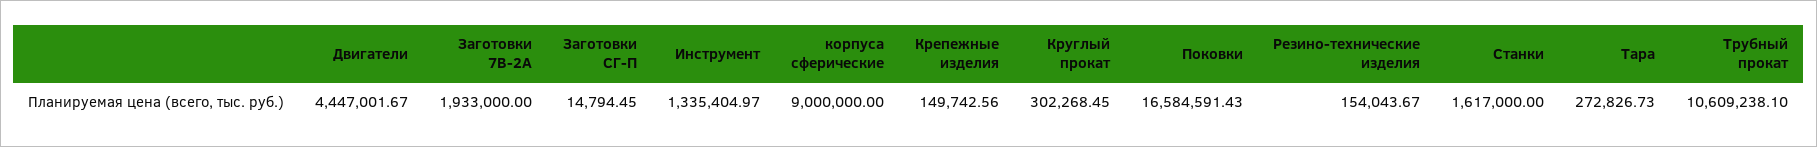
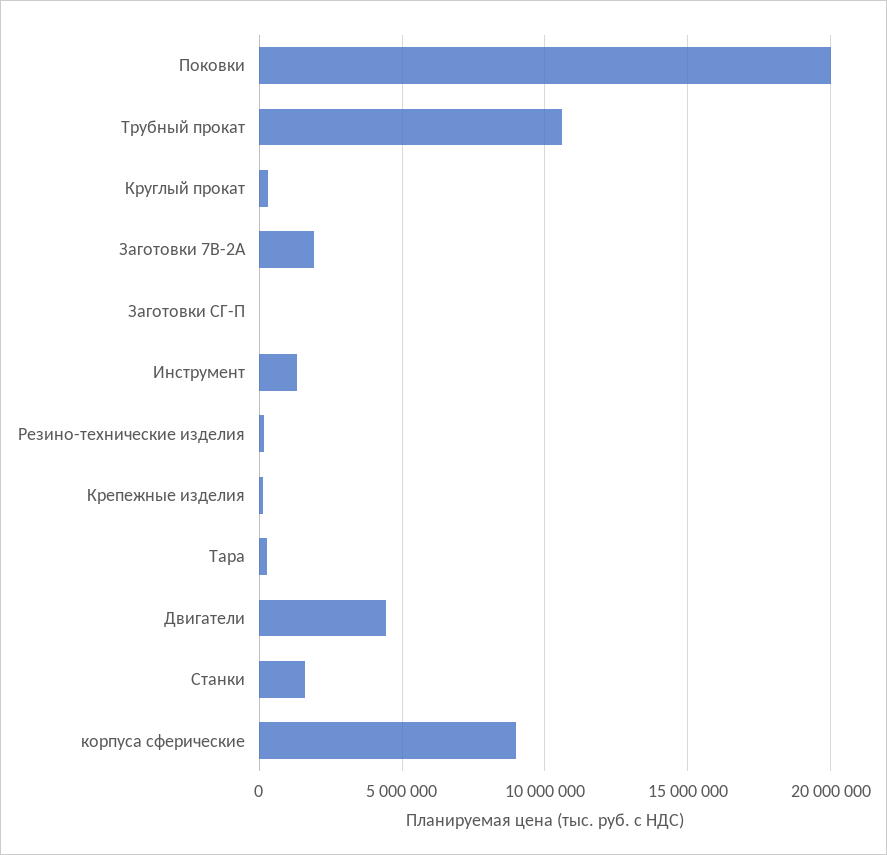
Поковки: 16584591.43 -> 20000000

